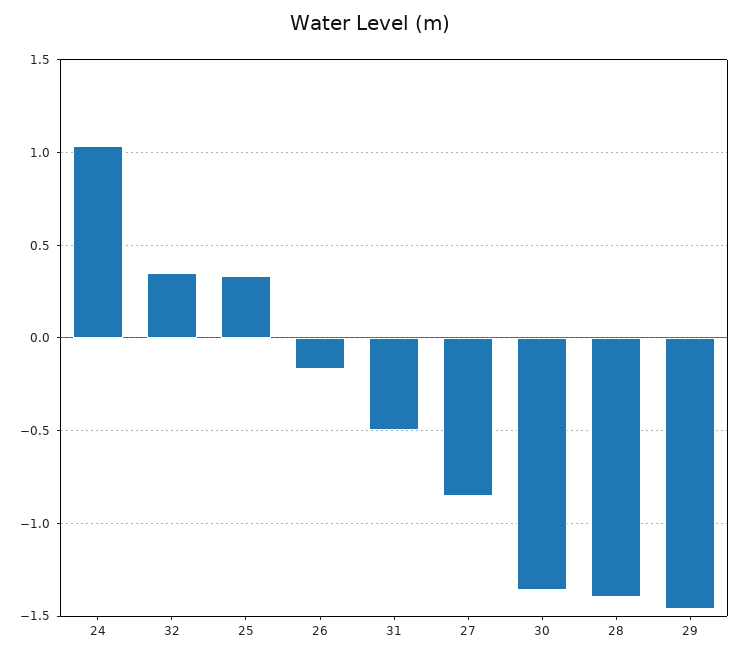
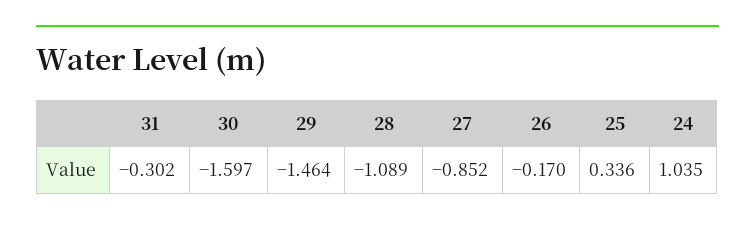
32: 0.35 -> none
31: -0.5 -> -0.302
30: -1.35 -> -1.597
28: -1.4 -> -1.089

